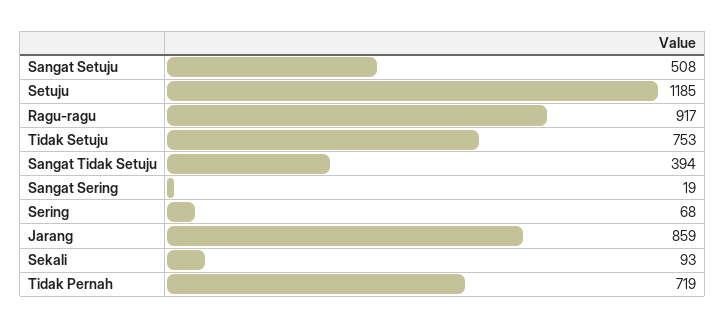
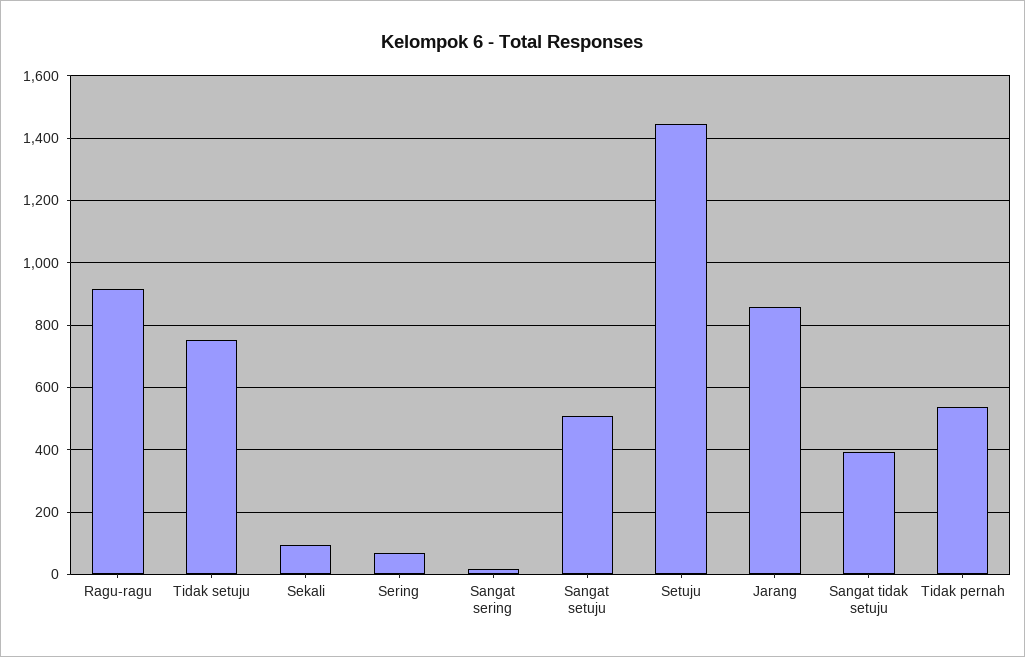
Setuju: 1185 -> 1440
Tidak Pernah: 719 -> 540

